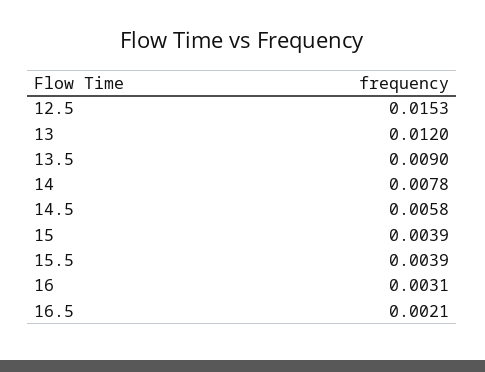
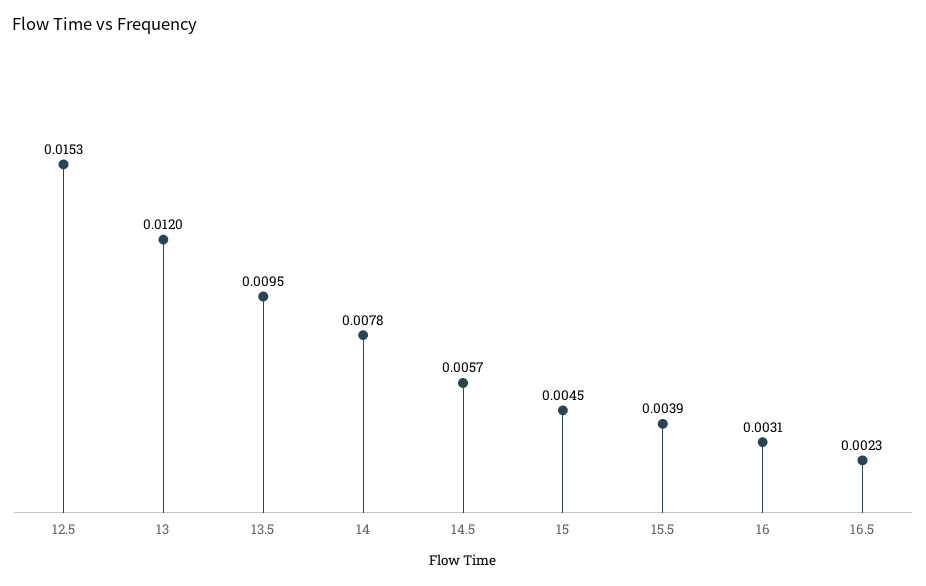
13.5: 0.009 -> 0.0095
14.5: 0.0058 -> 0.0057
15: 0.0039 -> 0.0045
16.5: 0.0021 -> 0.0023

